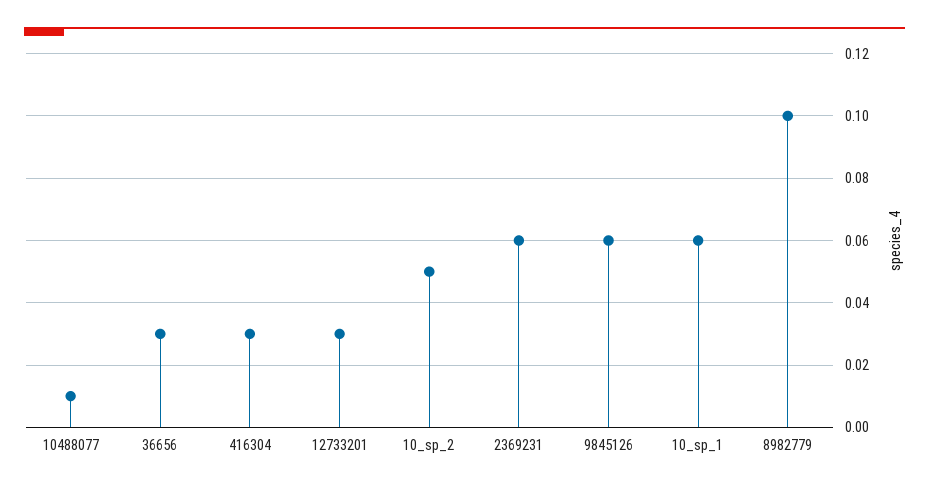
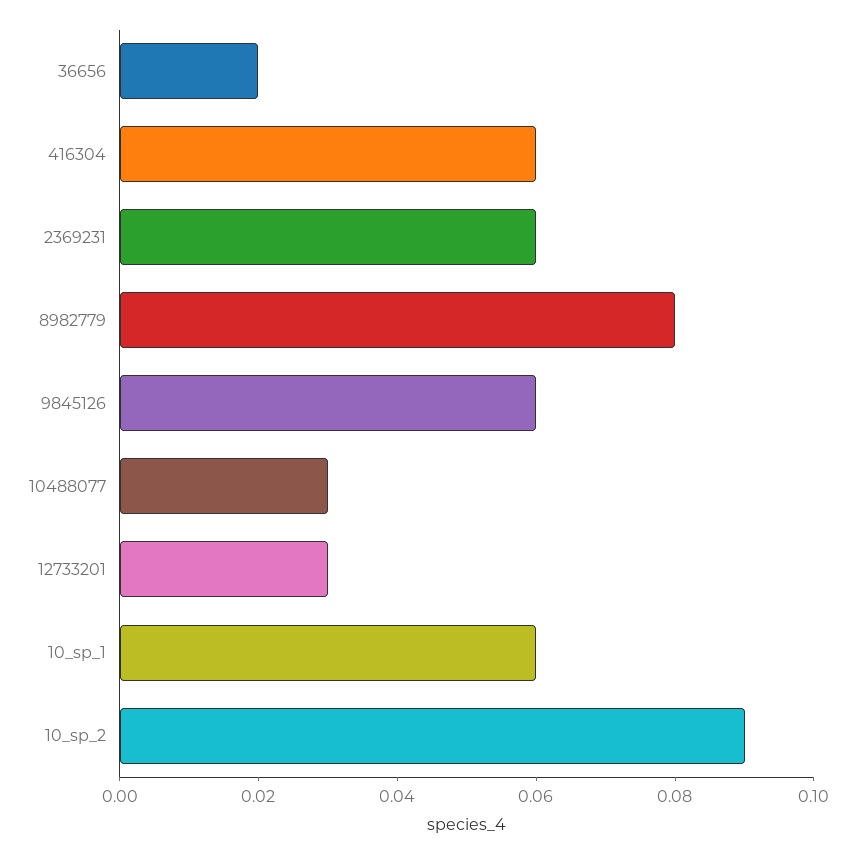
10488077: 0.01 -> 0.03
36656: 0.03 -> 0.02
416304: 0.03 -> 0.06
10_sp_2: 0.05 -> 0.09
8982779: 0.1 -> 0.08

